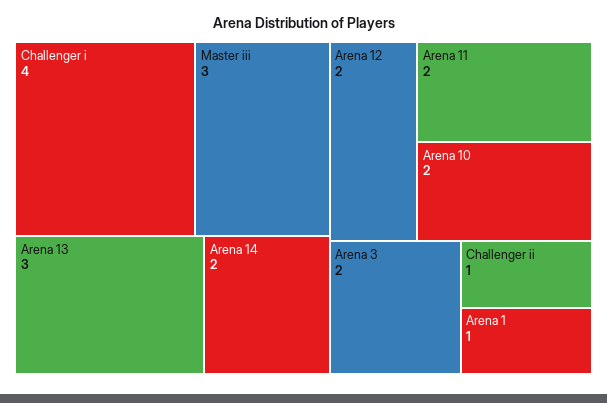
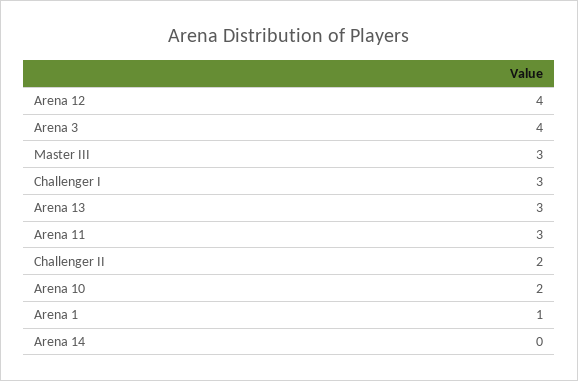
Challenger i: 4 -> 3
Arena 14: 2 -> 0
Arena 12: 2 -> 4
Arena 11: 2 -> 3
Arena 3: 2 -> 4
Challenger ii: 1 -> 2

